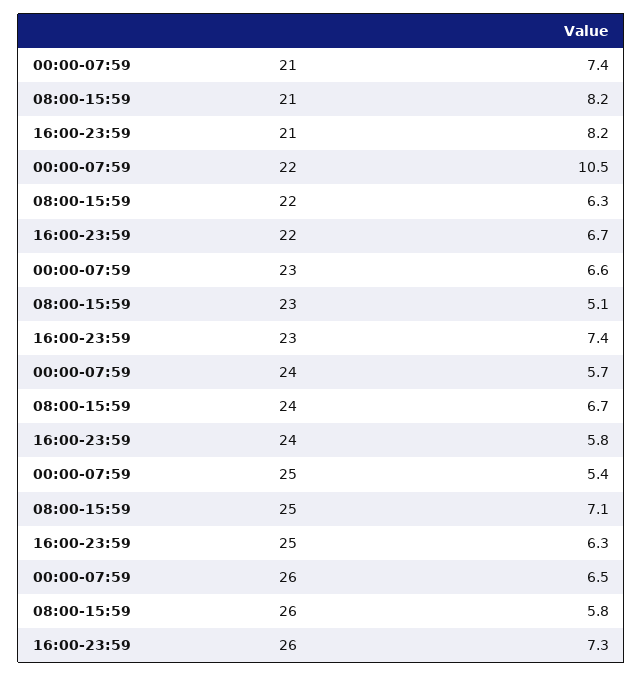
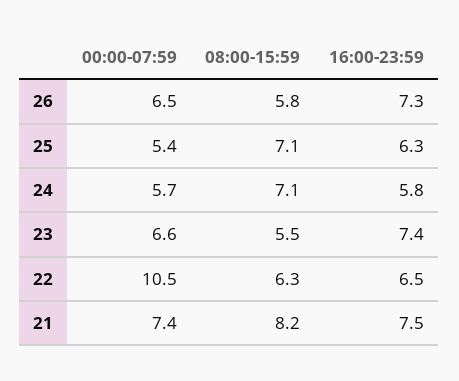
16:00-23:59, 21: 8.2 -> 7.5
16:00-23:59, 22: 6.7 -> 6.5
08:00-15:59, 23: 5.1 -> 5.5
08:00-15:59, 24: 6.7 -> 7.1

